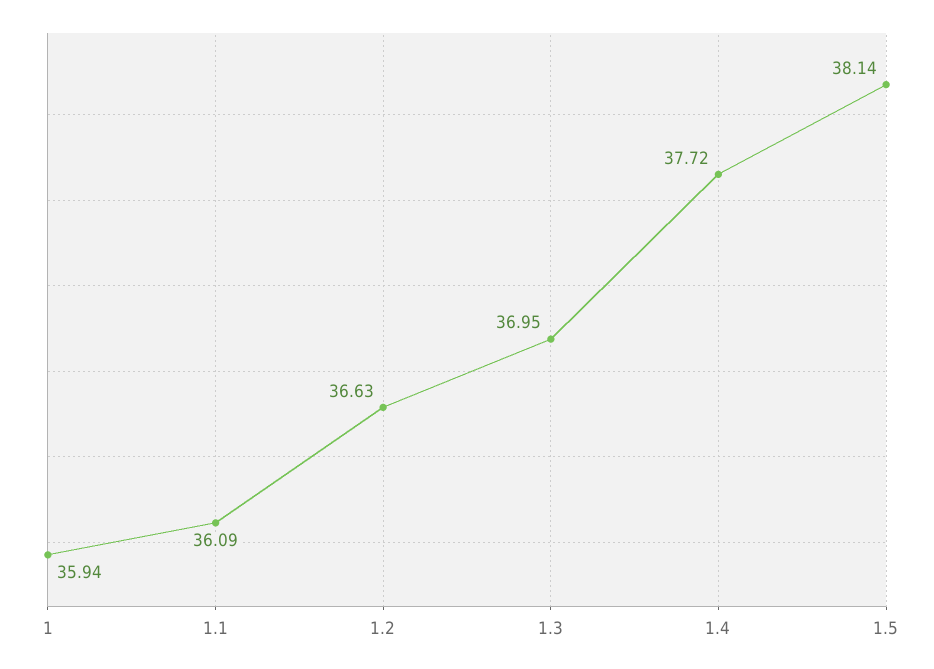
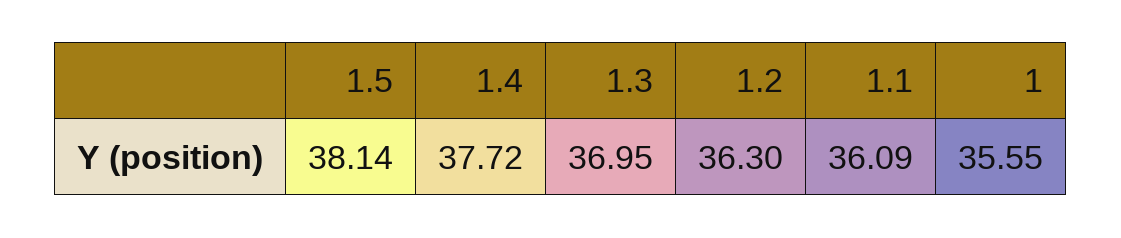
1: 35.94 -> 35.55
1.2: 36.63 -> 36.3

